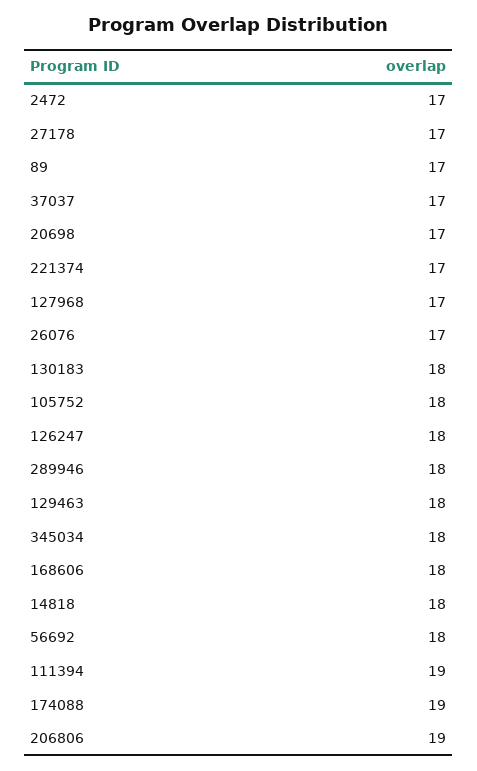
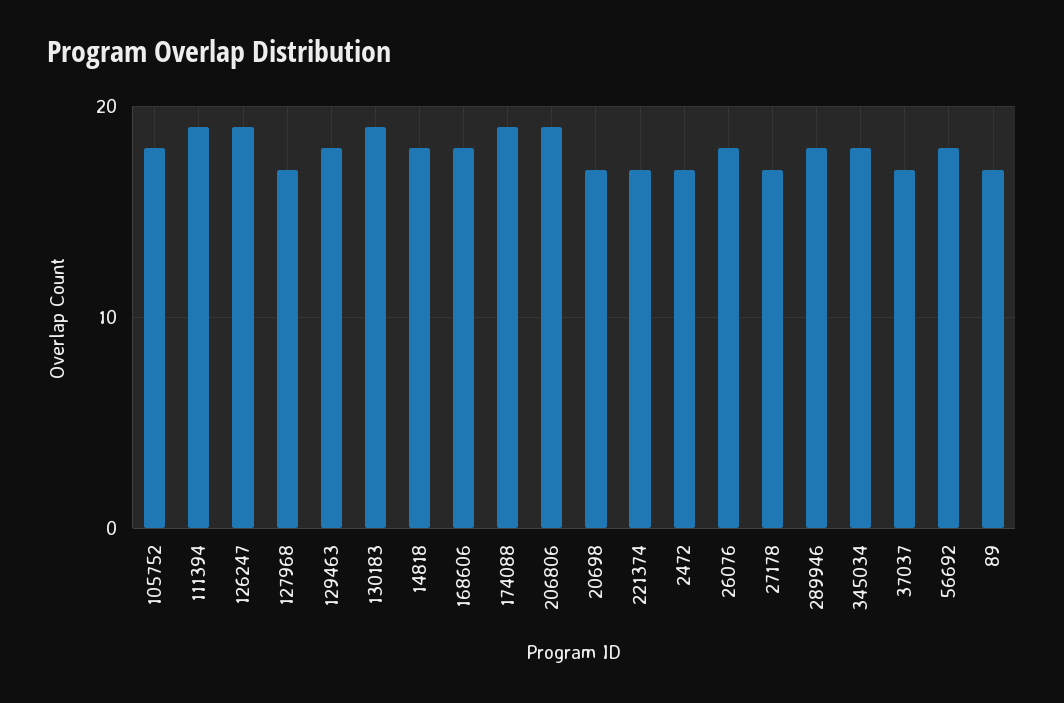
26076: 17 -> 18
130183: 18 -> 19
126247: 18 -> 19

